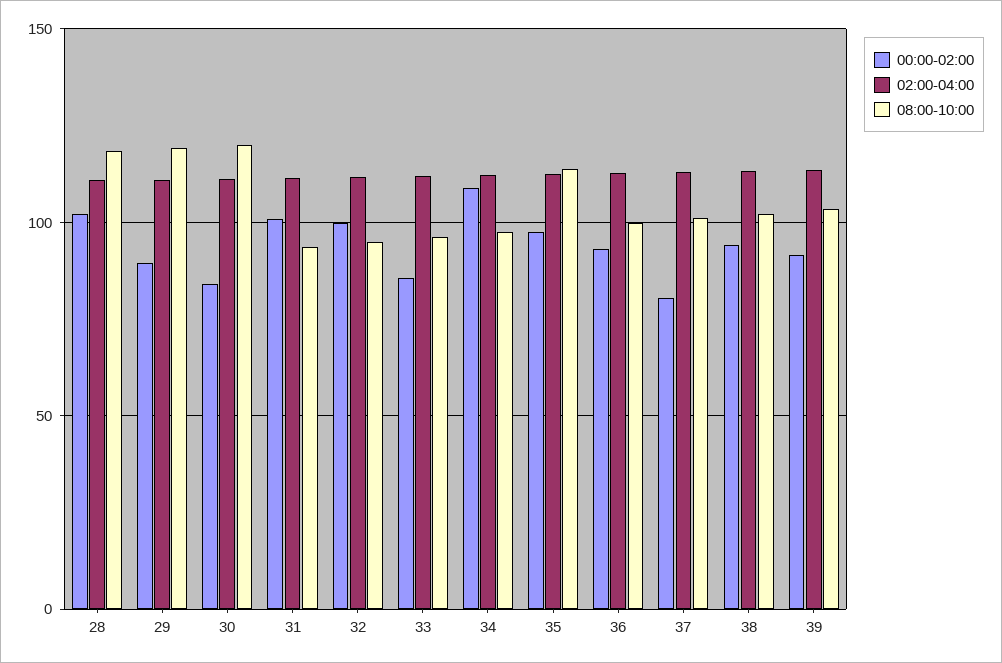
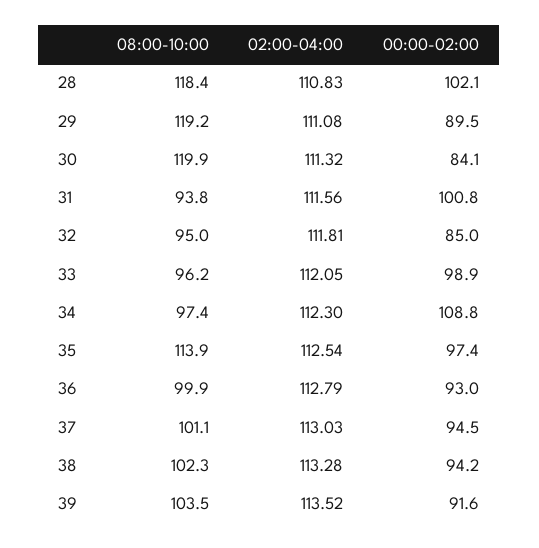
00:00-02:00, 32: 100 -> 85
00:00-02:00, 33: 85 -> 98.9
00:00-02:00, 37: 80 -> 94.5

